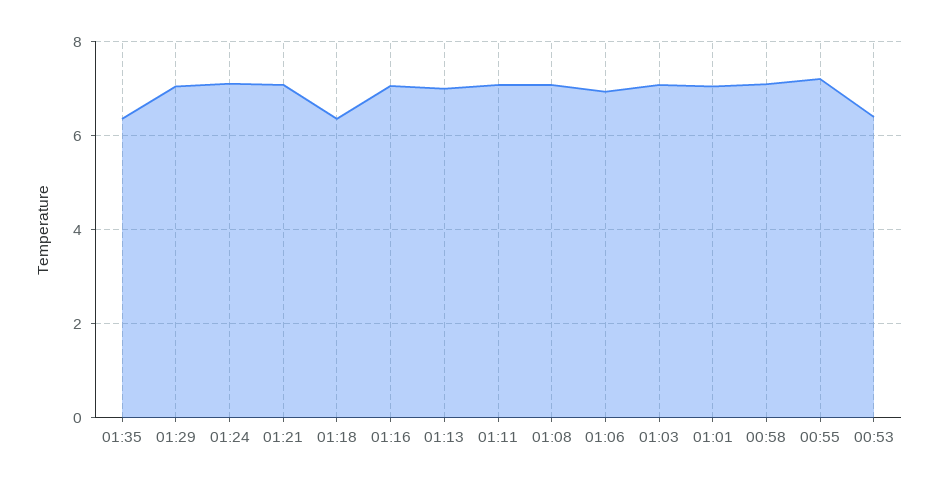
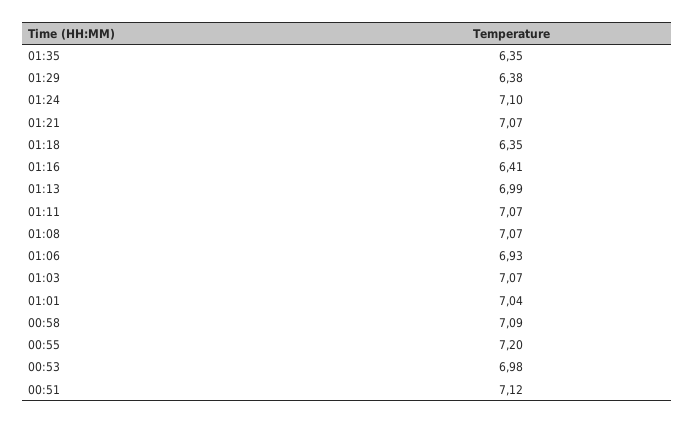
01:29: 7 -> 6.38
01:16: 7 -> 6.41
00:53: 6.4 -> 6.98
00:51: none -> 7.12

